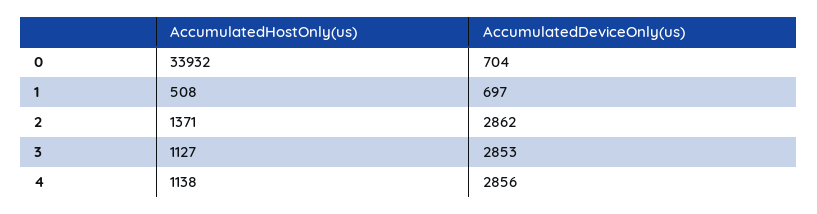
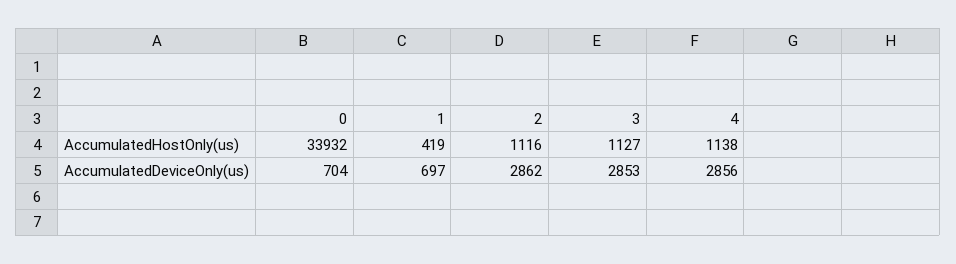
AccumulatedHostOnly(us), 1: 508 -> 419
AccumulatedHostOnly(us), 2: 1371 -> 1116

